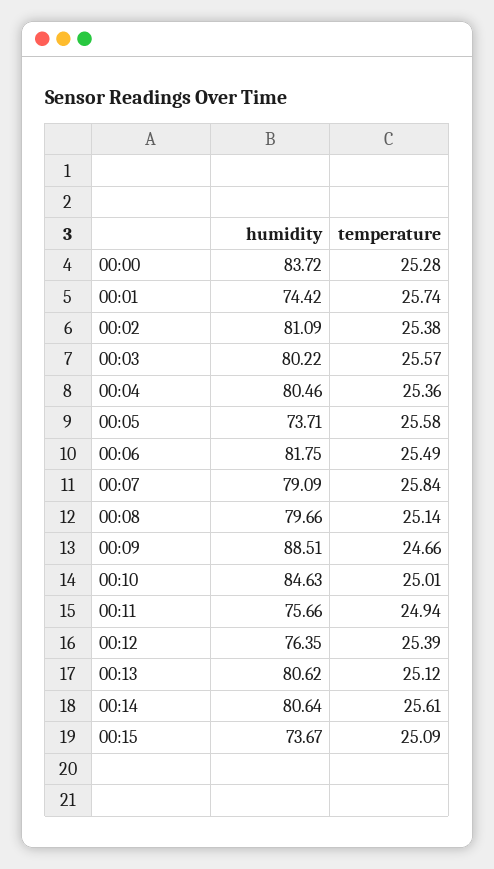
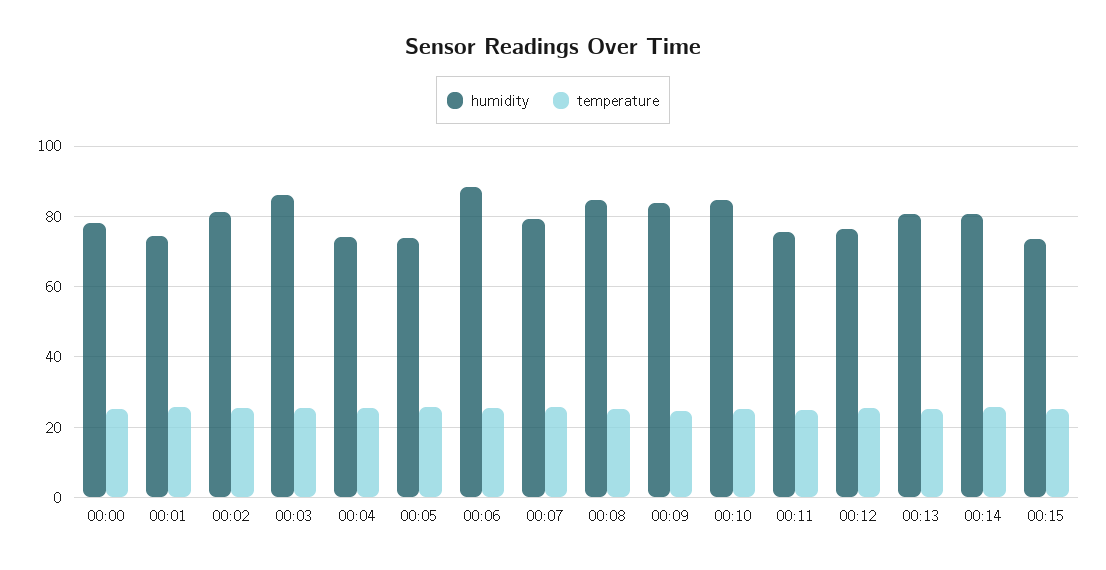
humidity, 00:00: 83.72 -> 78
humidity, 00:03: 80.22 -> 86
humidity, 00:04: 80.46 -> 74
humidity, 00:06: 81.75 -> 88
humidity, 00:08: 79.66 -> 84
humidity, 00:09: 88.51 -> 84

